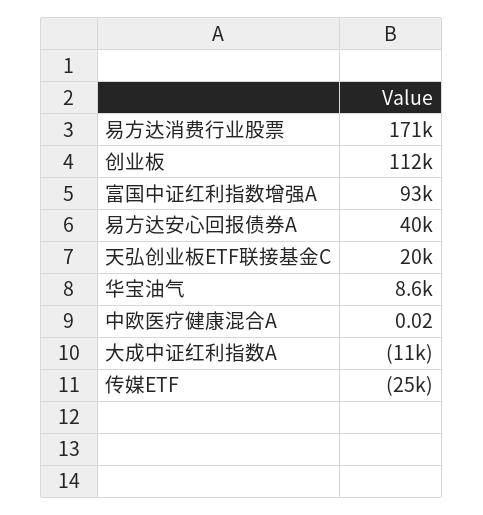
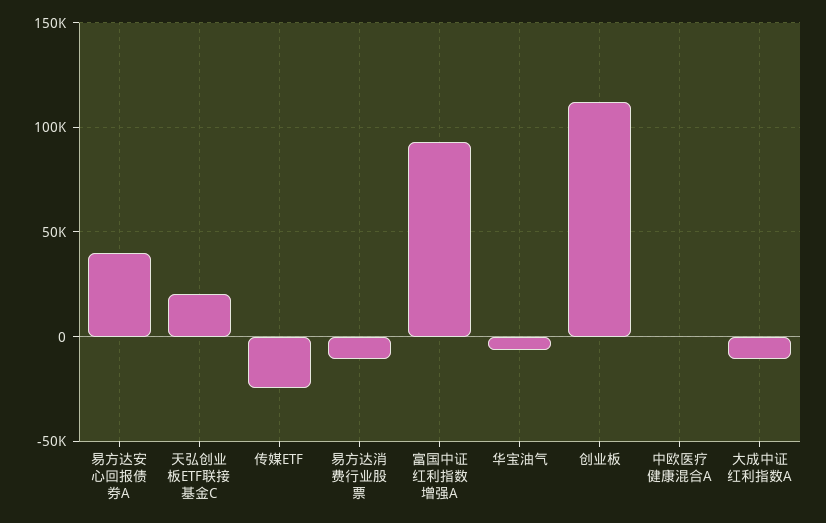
易方达消费行业股票: 171000 -> -10000
华宝油气: 8600 -> -5000

